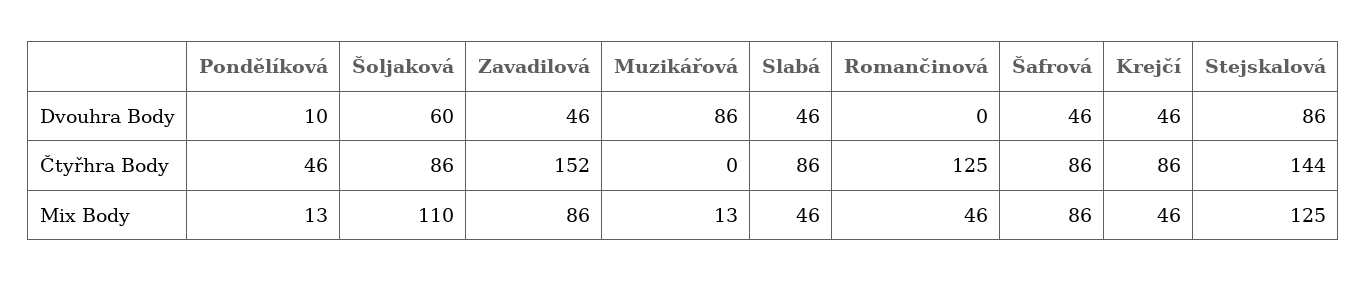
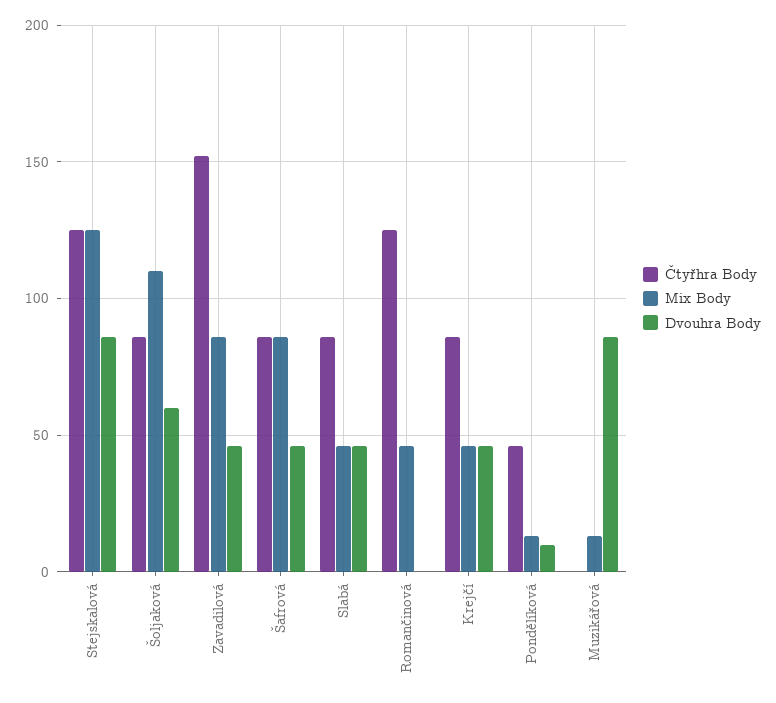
Čtyřhra Body, Stejskalová: 144 -> 125

